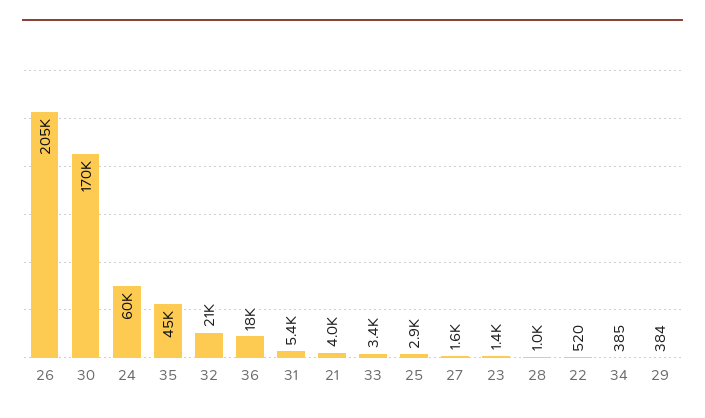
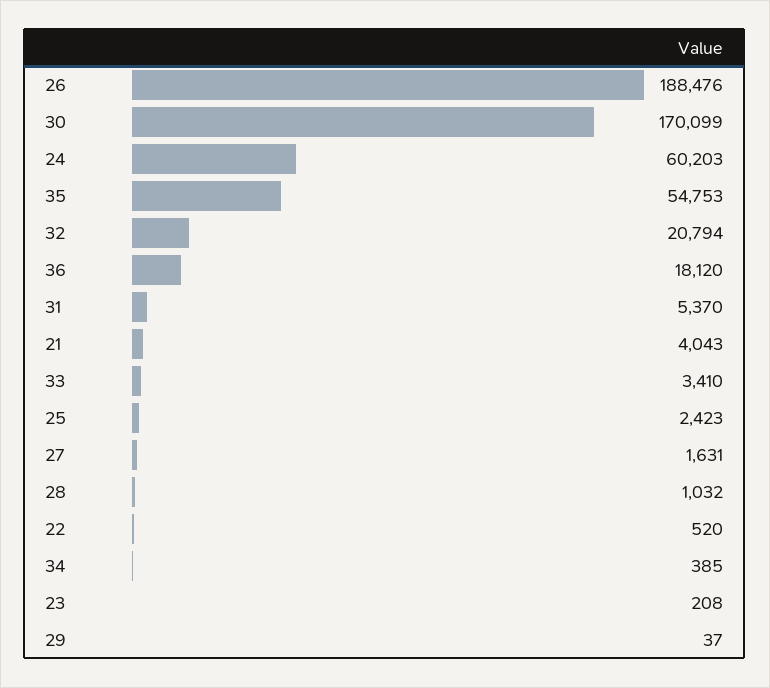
26: 205000 -> 188476
35: 45000 -> 54753
25: 2900 -> 2423
23: 1400 -> 208
29: 384 -> 37

